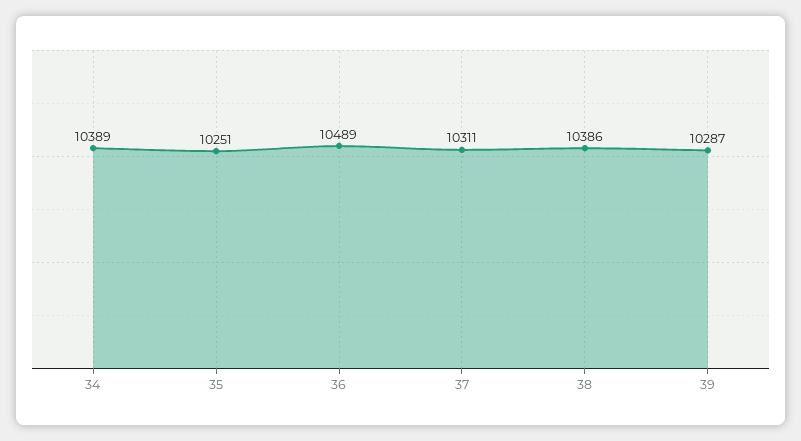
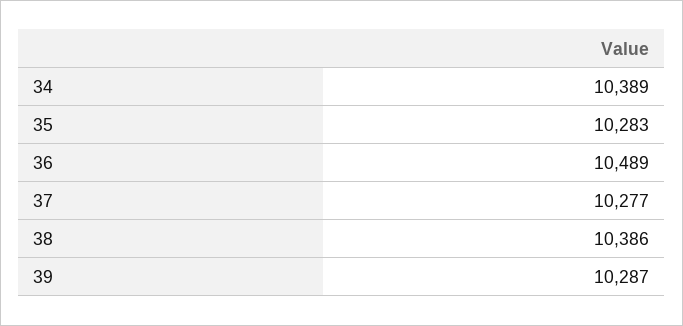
35: 10251 -> 10283
37: 10311 -> 10277

